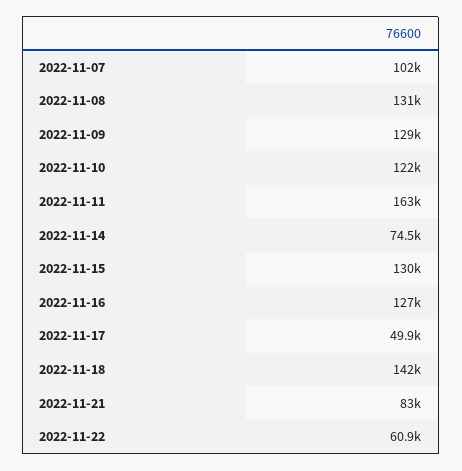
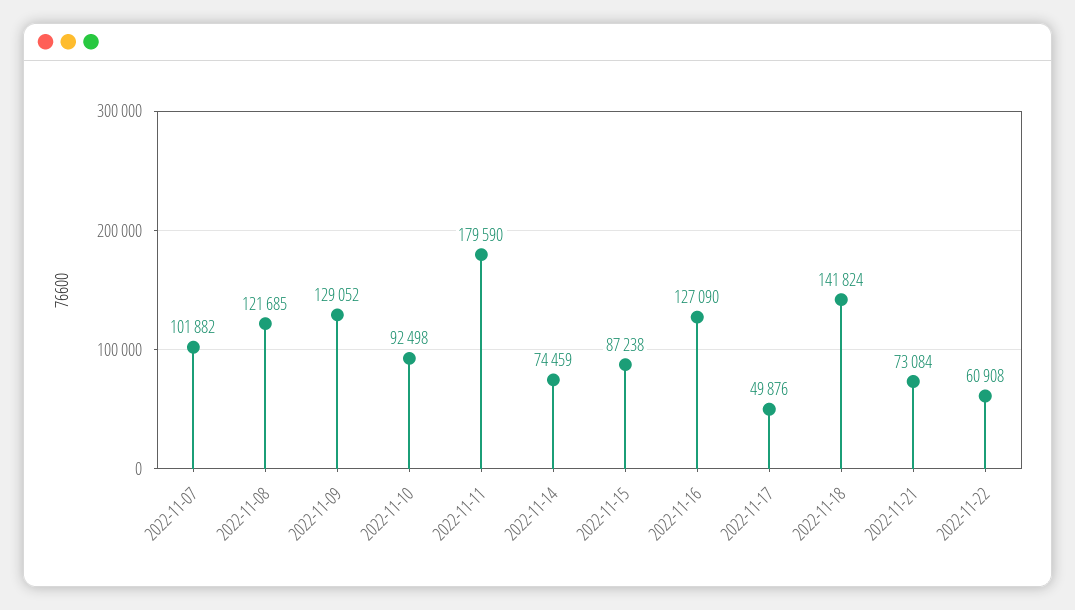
2022-11-08: 131000 -> 121685
2022-11-10: 122000 -> 92498
2022-11-11: 163000 -> 179590
2022-11-15: 130000 -> 87238
2022-11-21: 83000 -> 73084

